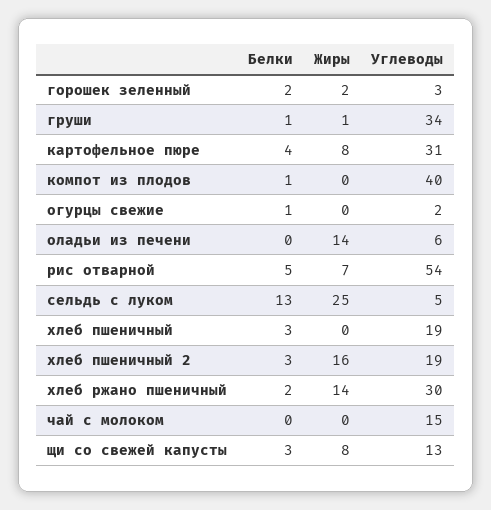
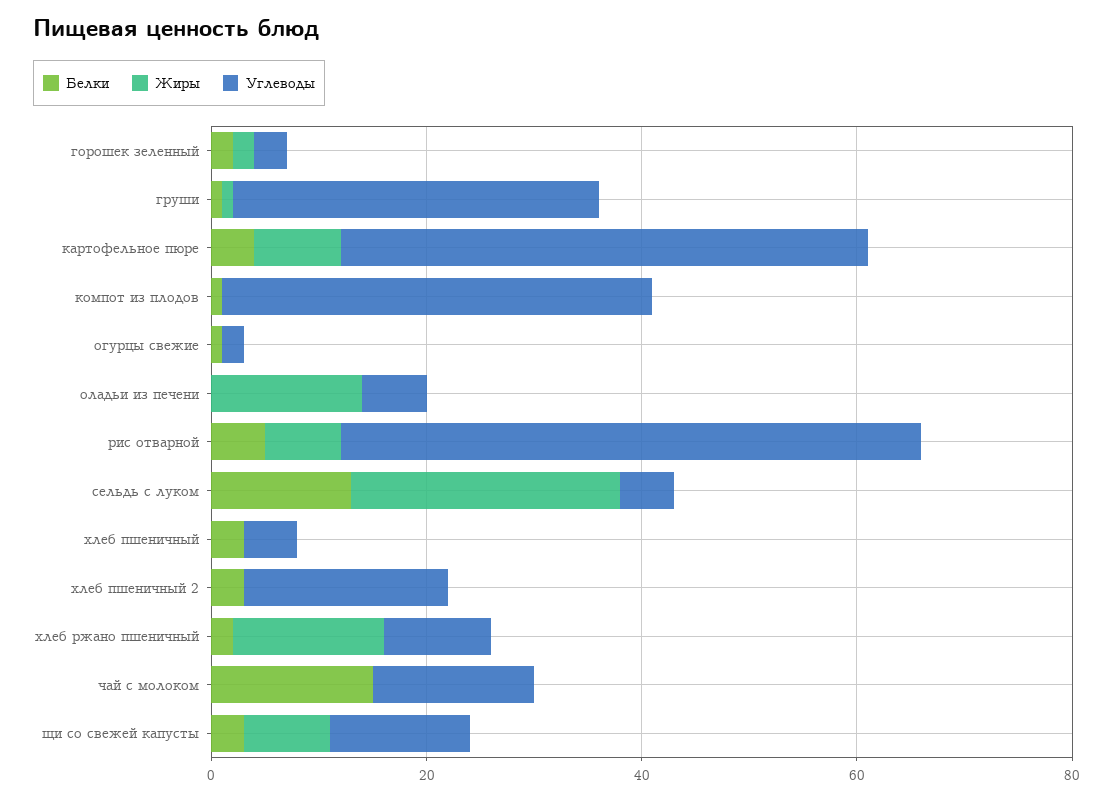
Углеводы, картофельное пюре: 31 -> 50
Углеводы, хлеб пшеничный: 19 -> 5
Жиры, хлеб пшеничный 2: 16 -> 0
Углеводы, хлеб ржано пшеничный: 30 -> 10
Белки, чай с молоком: 0 -> 15

